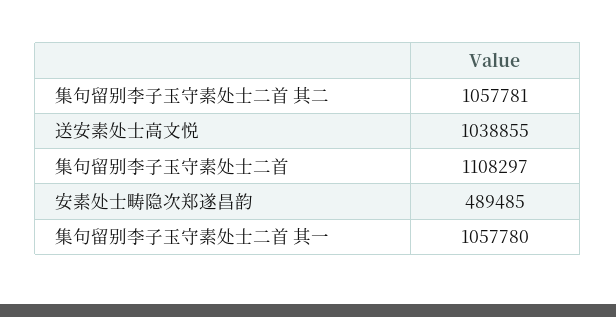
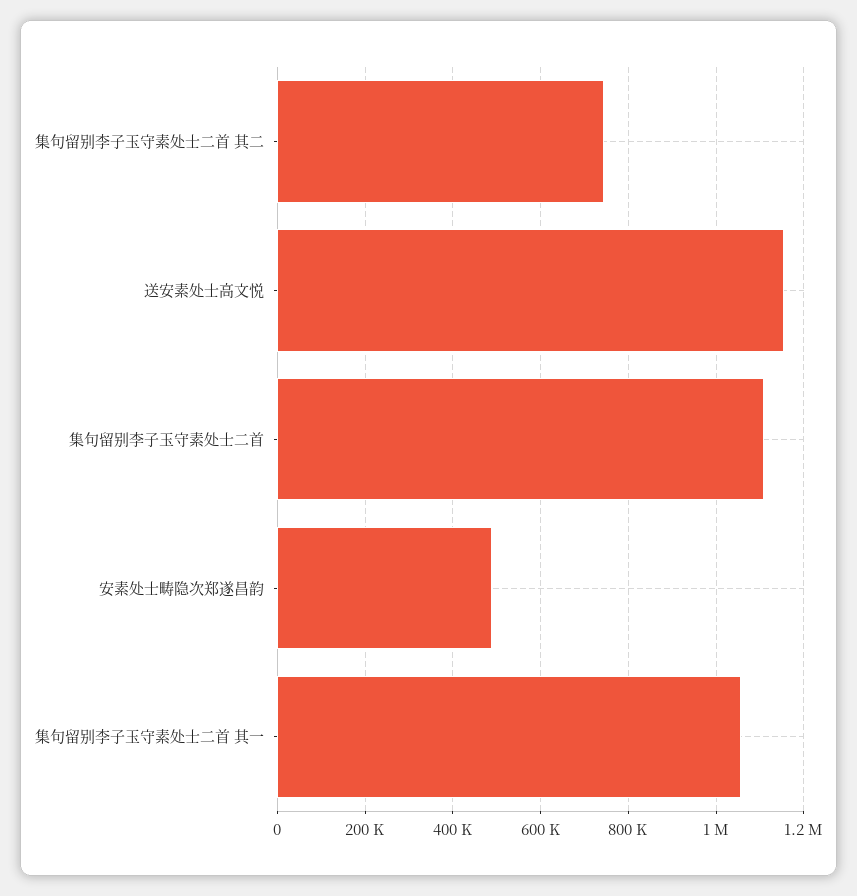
集句留别李子玉守素处士二首 其二: 1057781 -> 740000
送安素处士高文悦: 1038855 -> 1160000

